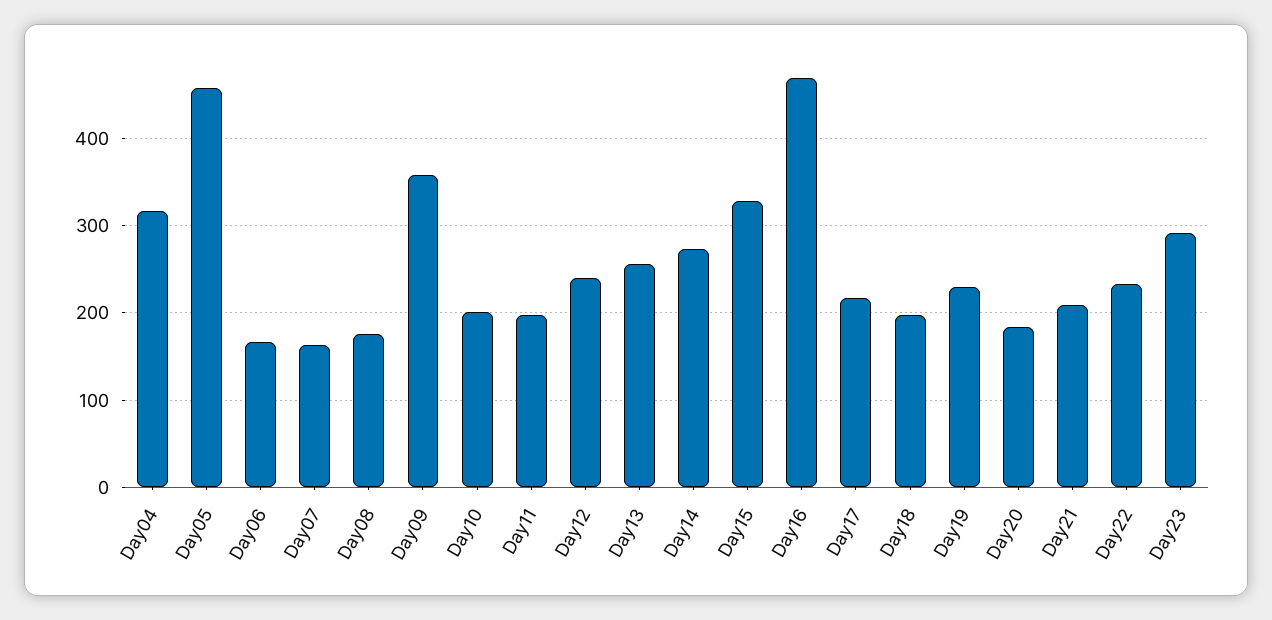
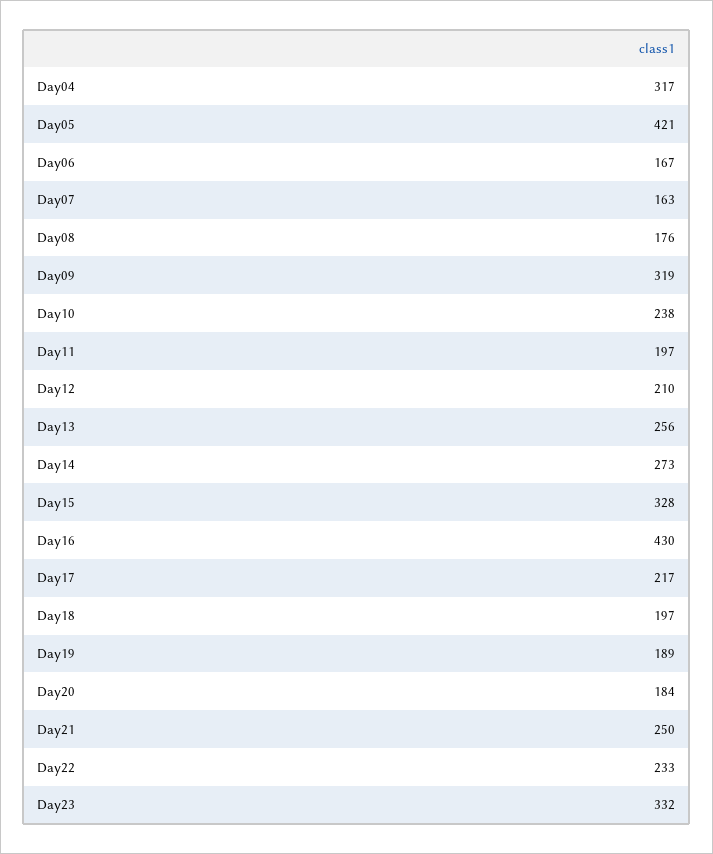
Day05: 460 -> 421
Day09: 360 -> 319
Day10: 200 -> 238
Day12: 240 -> 210
Day16: 470 -> 430
Day19: 230 -> 189
Day21: 210 -> 250
Day23: 290 -> 332

